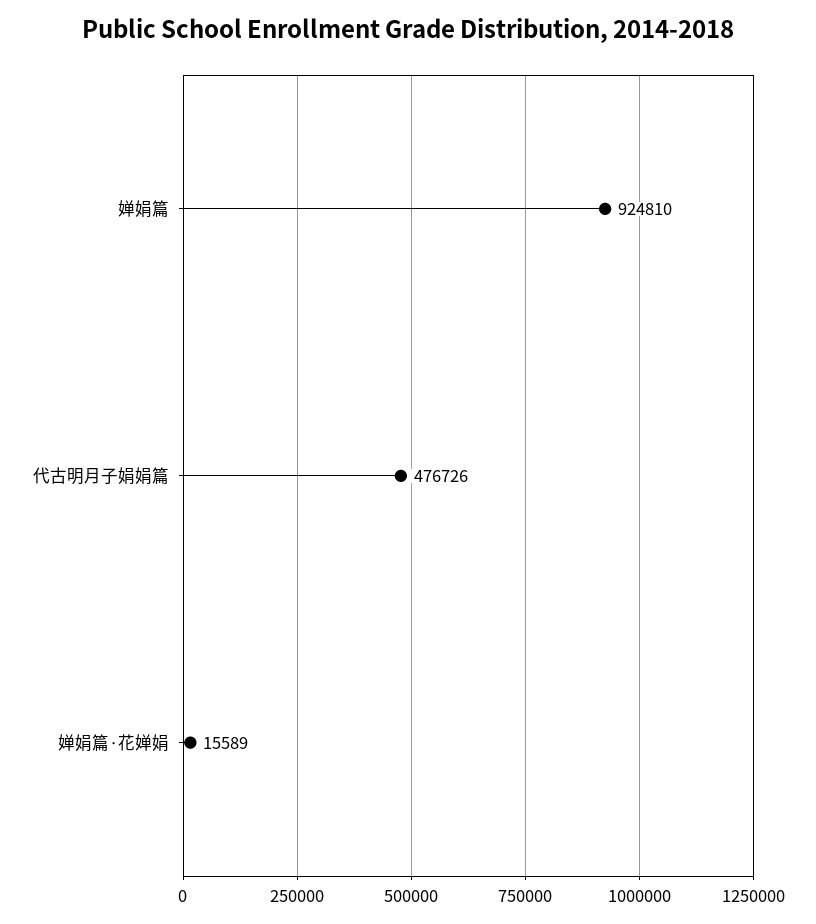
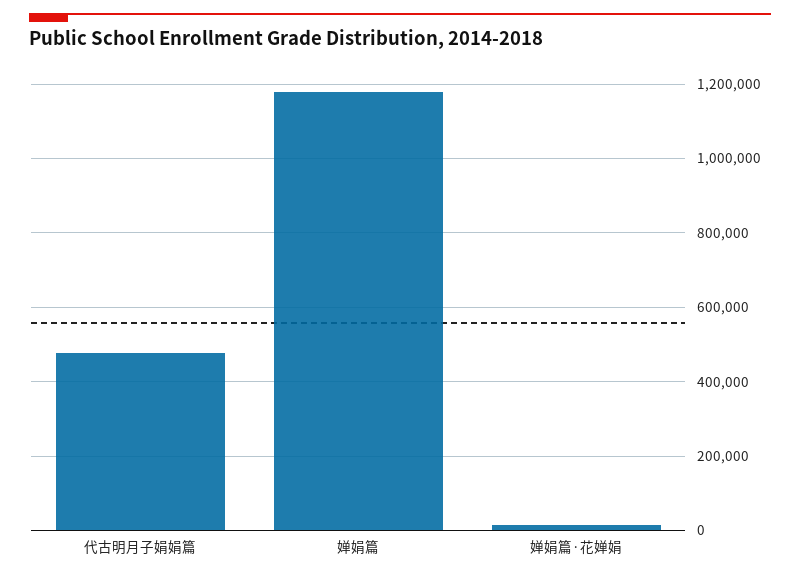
婵娟篇: 924810 -> 1180000

